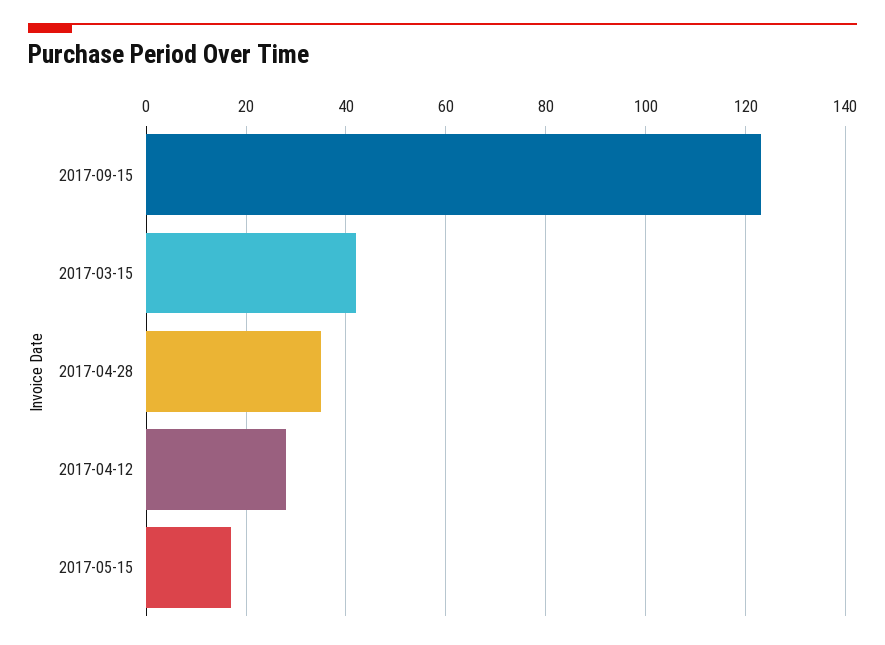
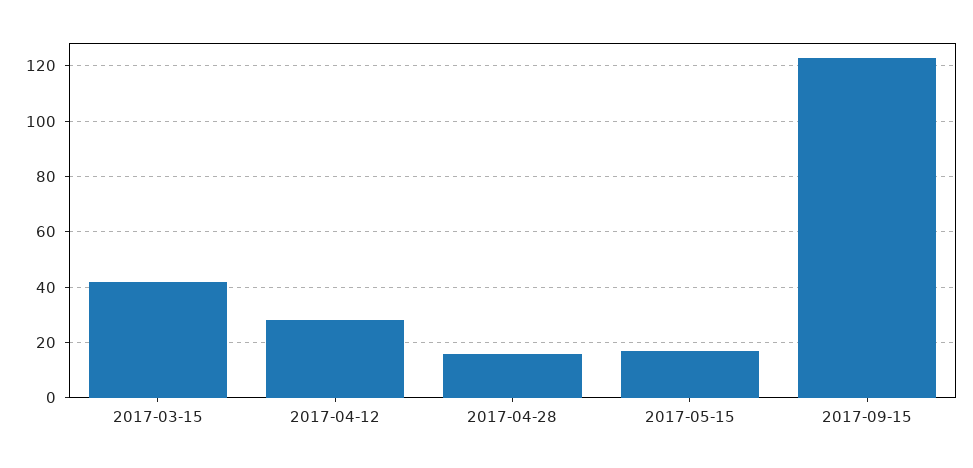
2017-04-28: 35 -> 15

